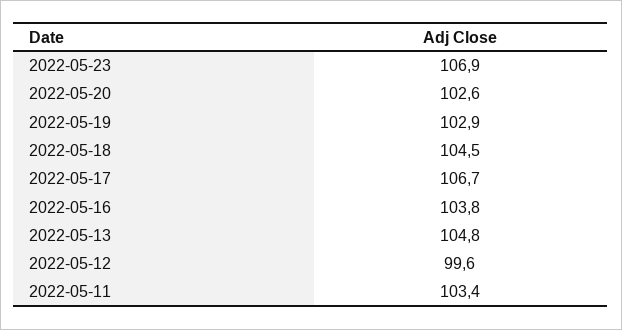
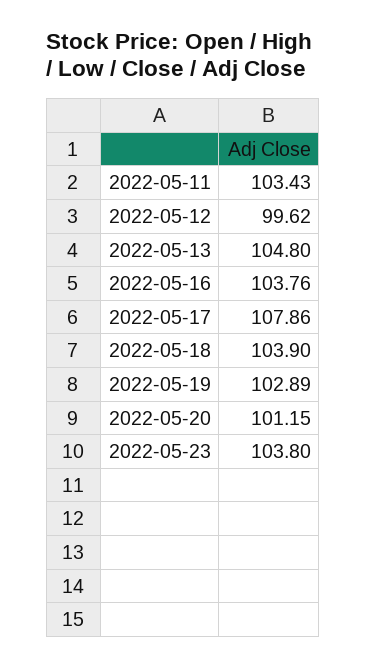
2022-05-23: 106.9 -> 103.8
2022-05-20: 102.6 -> 101.15
2022-05-18: 104.5 -> 103.9
2022-05-17: 106.7 -> 107.86

